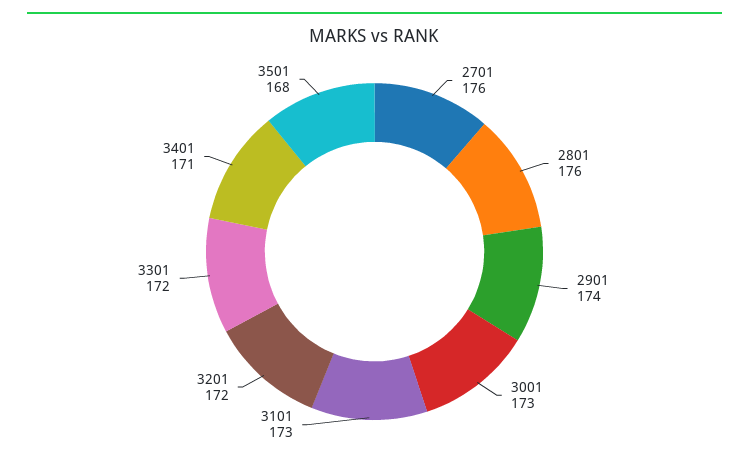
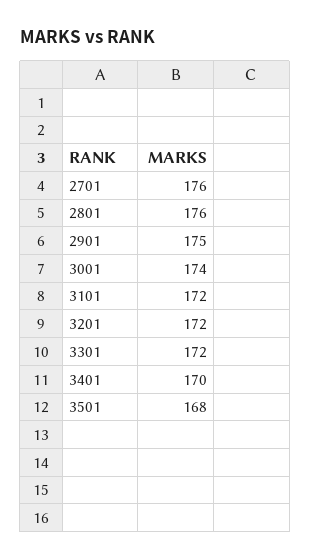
2901: 174 -> 175
3001: 173 -> 174
3101: 173 -> 172
3401: 171 -> 170

